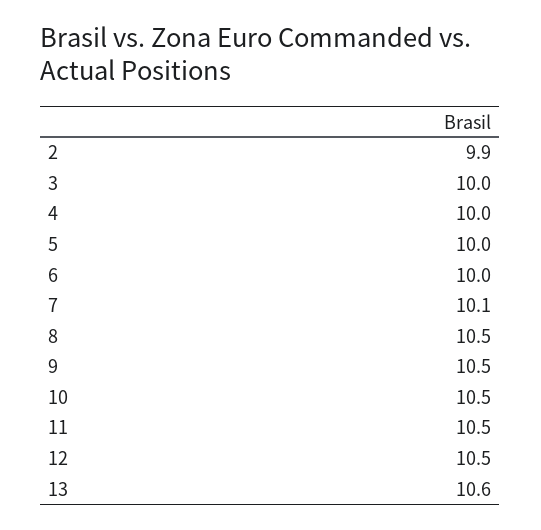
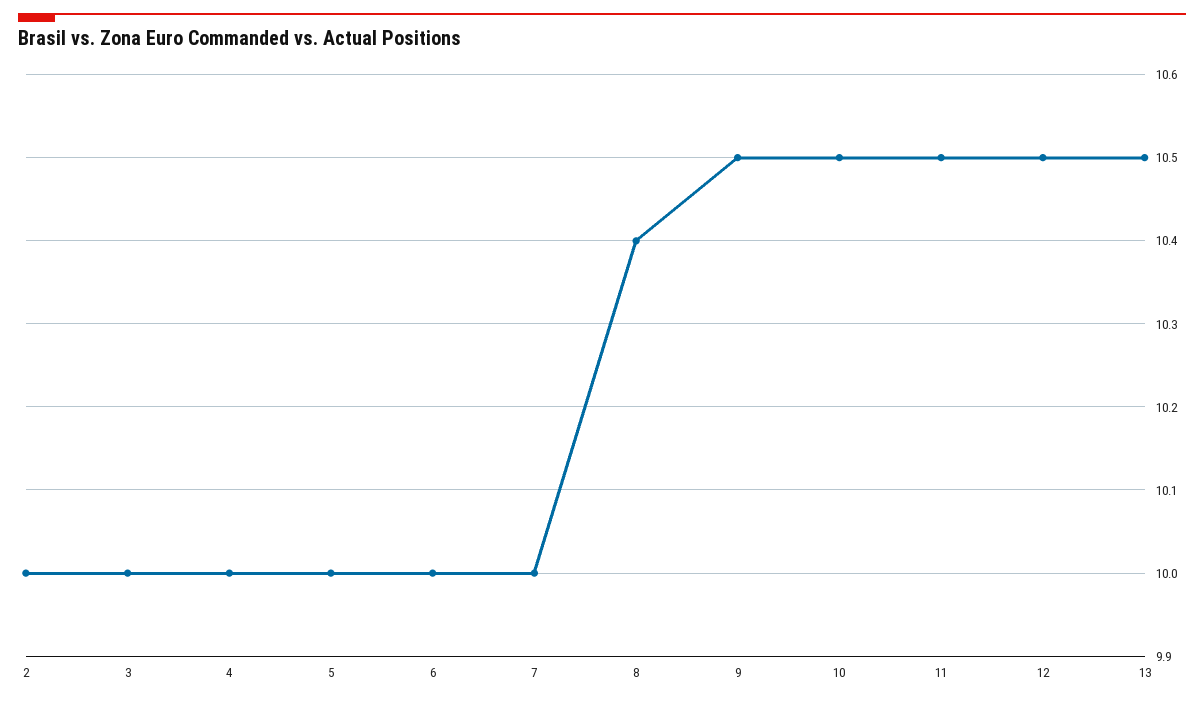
2: 9.9 -> 10
7: 10.1 -> 10
8: 10.5 -> 10.4
13: 10.6 -> 10.5

